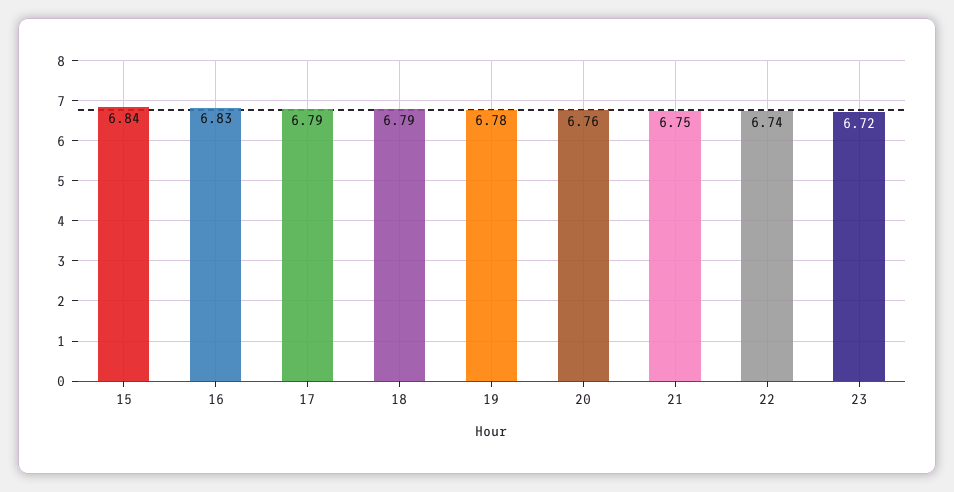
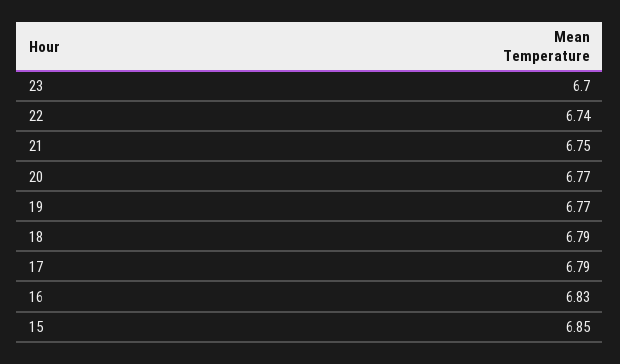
15: 6.84 -> 6.85
19: 6.78 -> 6.77
20: 6.76 -> 6.77
23: 6.72 -> 6.7

